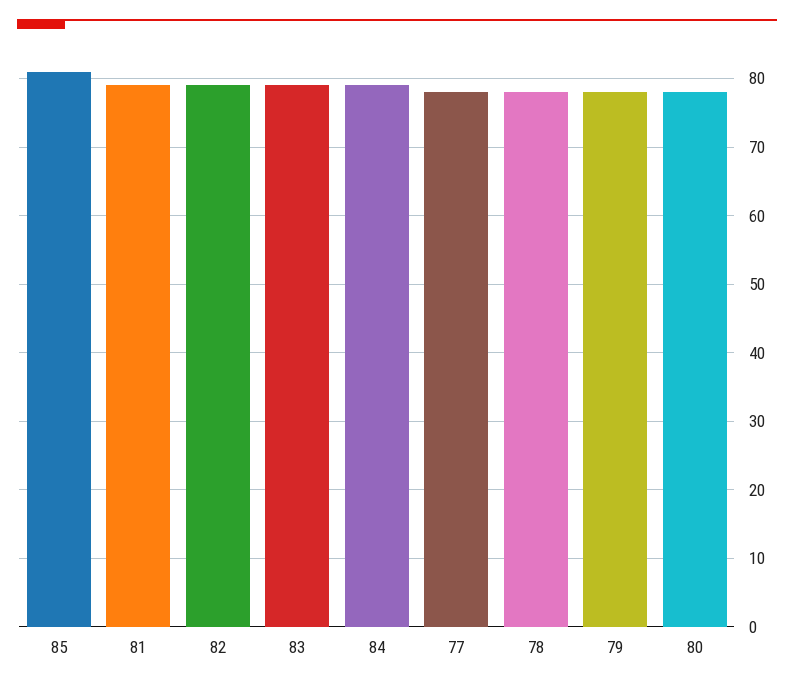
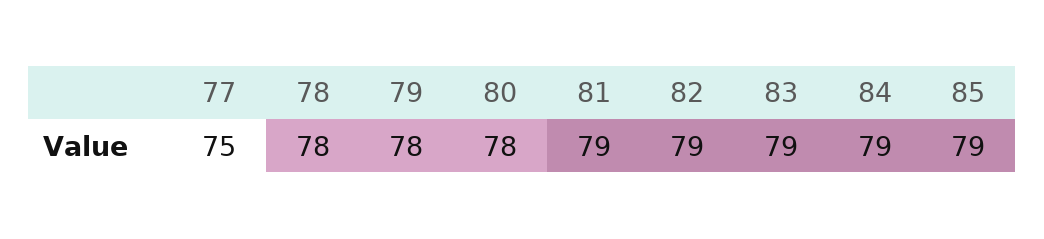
85: 81 -> 79
77: 78 -> 75

